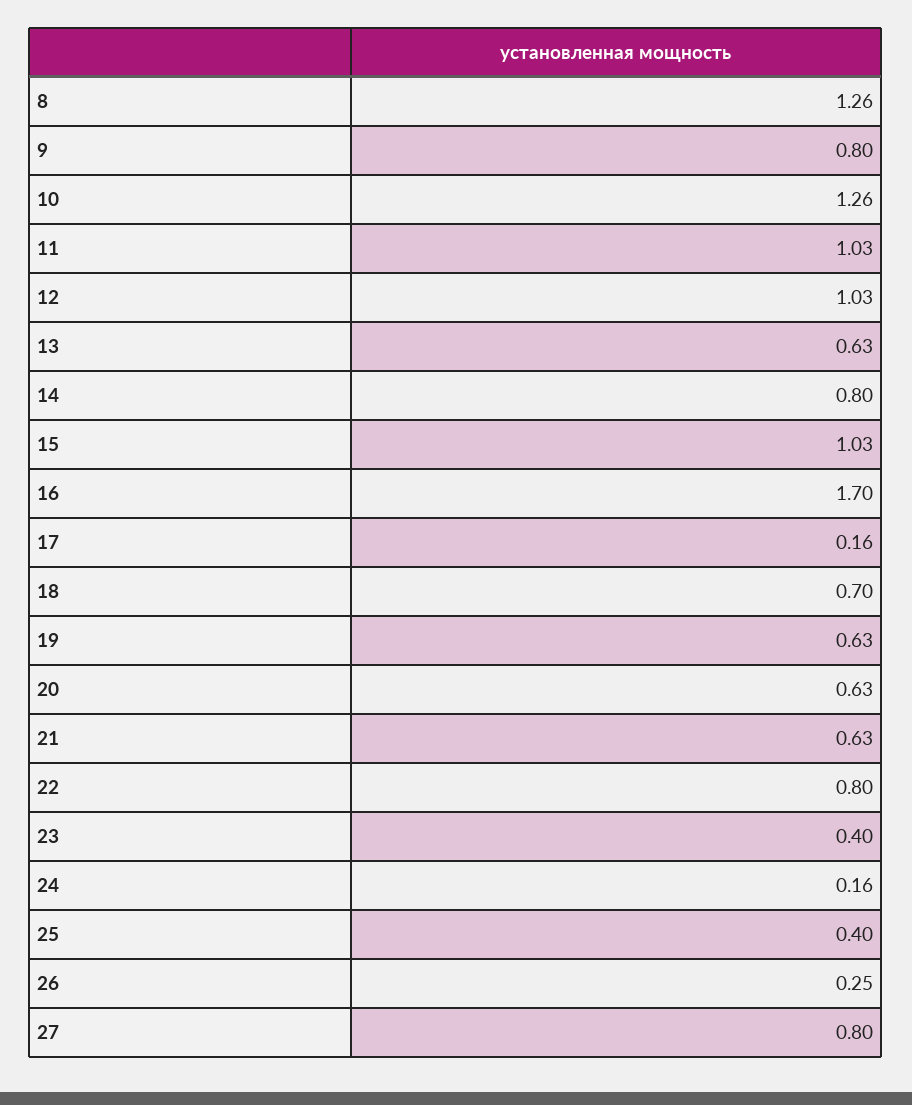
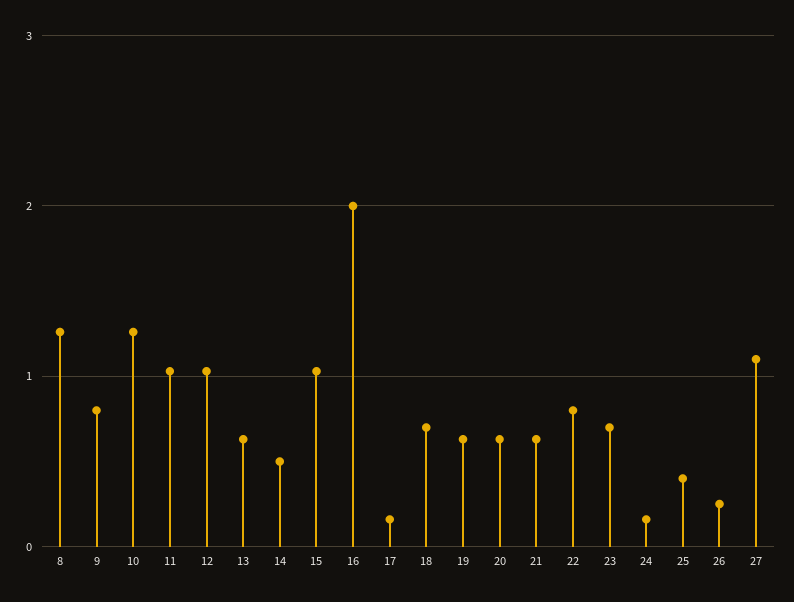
14: 0.8 -> 0.5
16: 1.7 -> 2
23: 0.4 -> 0.7
27: 0.8 -> 1.1

